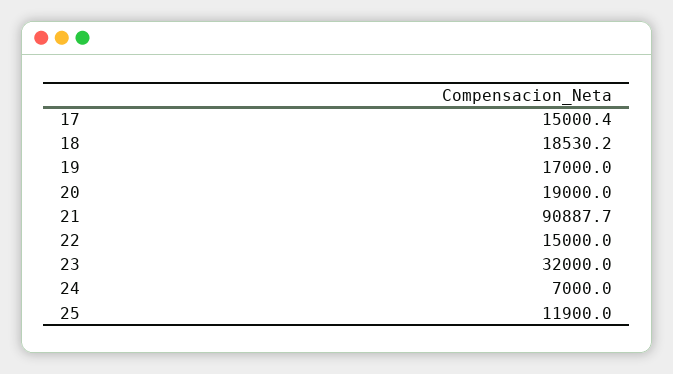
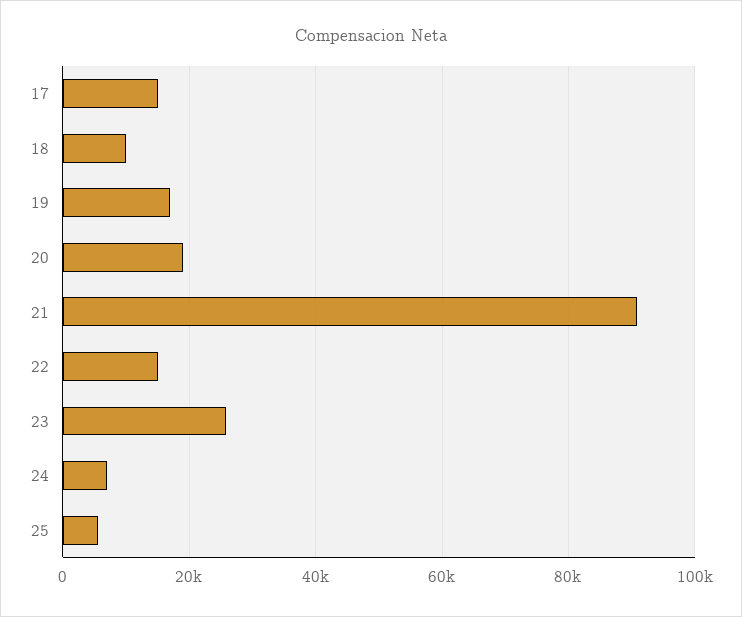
18: 18530.2 -> 10000
23: 32000 -> 26000
25: 11900 -> 6000

